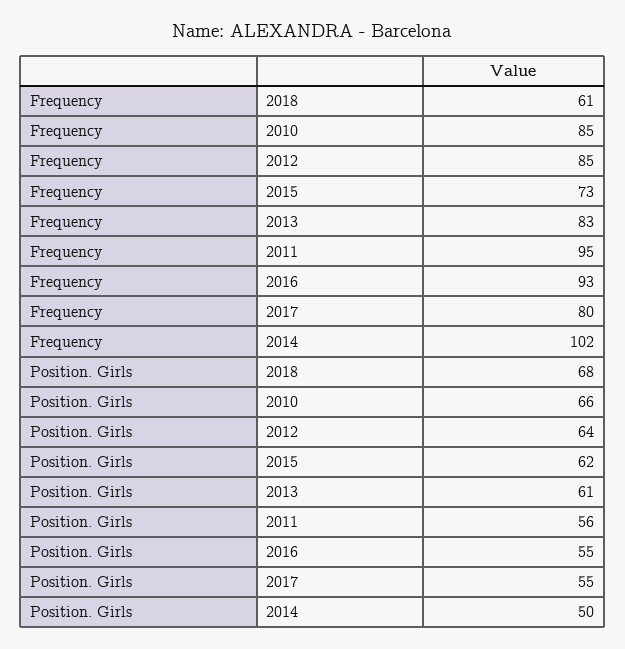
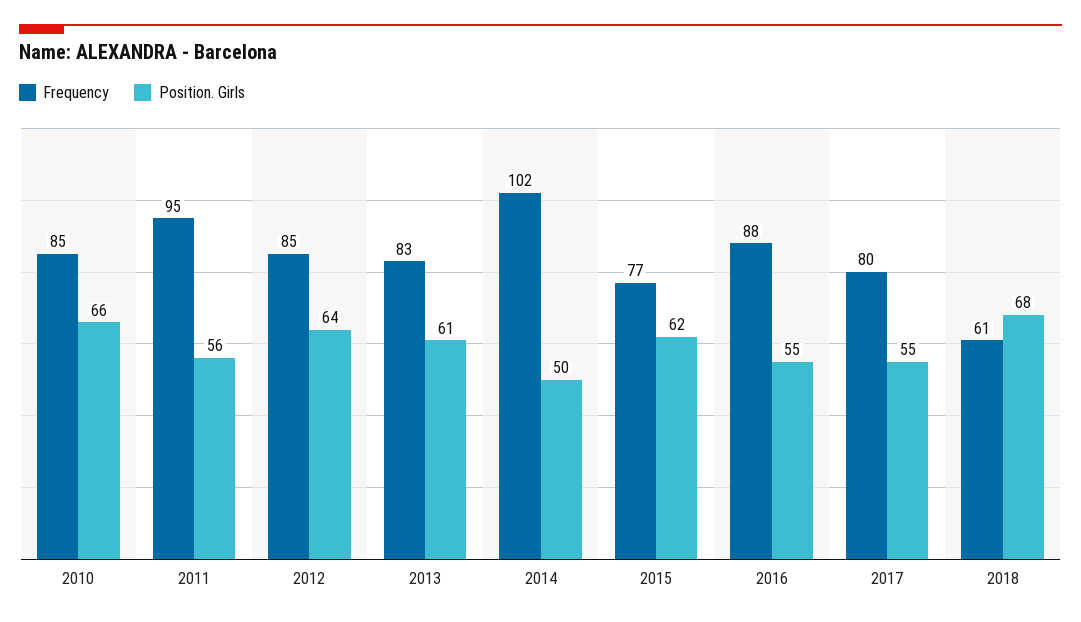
Frequency, 2015: 73 -> 77
Frequency, 2016: 93 -> 88

